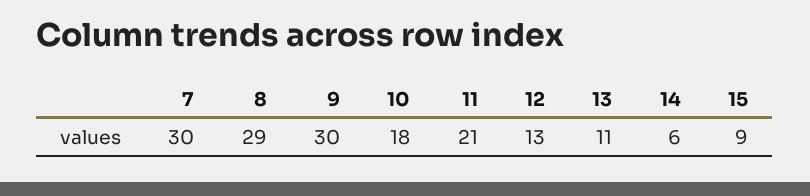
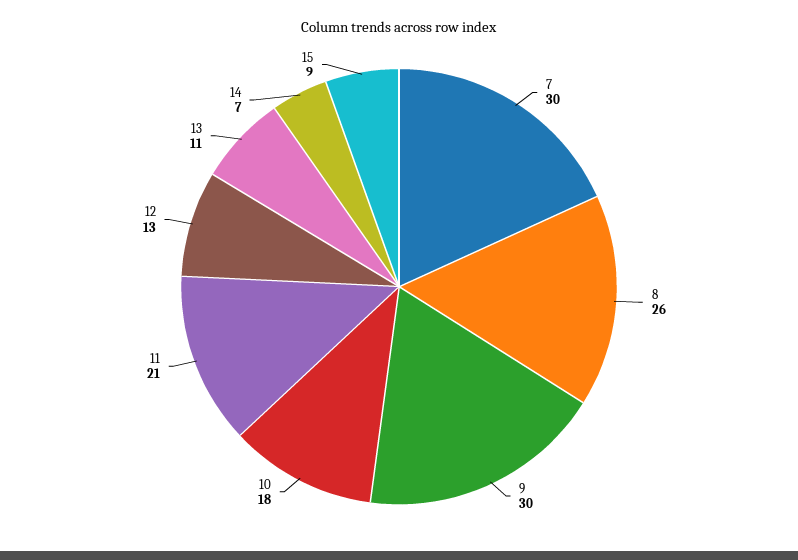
8: 29 -> 26
14: 6 -> 7

